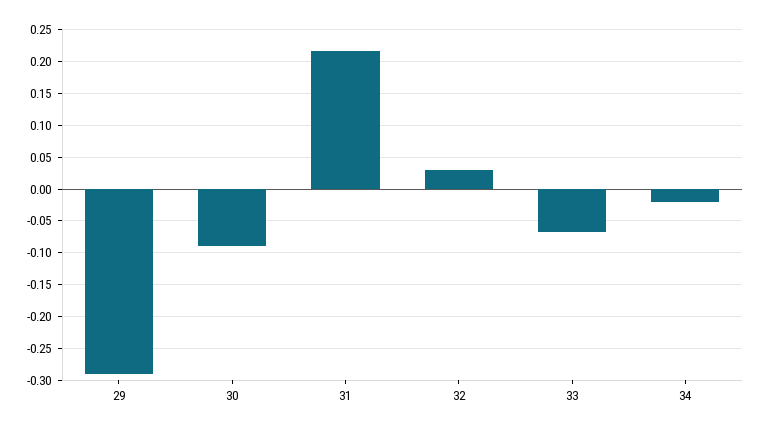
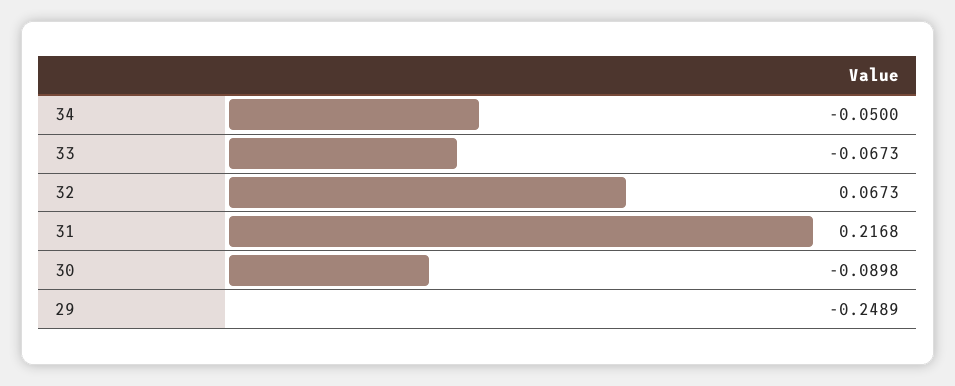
29: -0.29 -> -0.2489
32: 0.03 -> 0.0673
34: -0.02 -> -0.05

